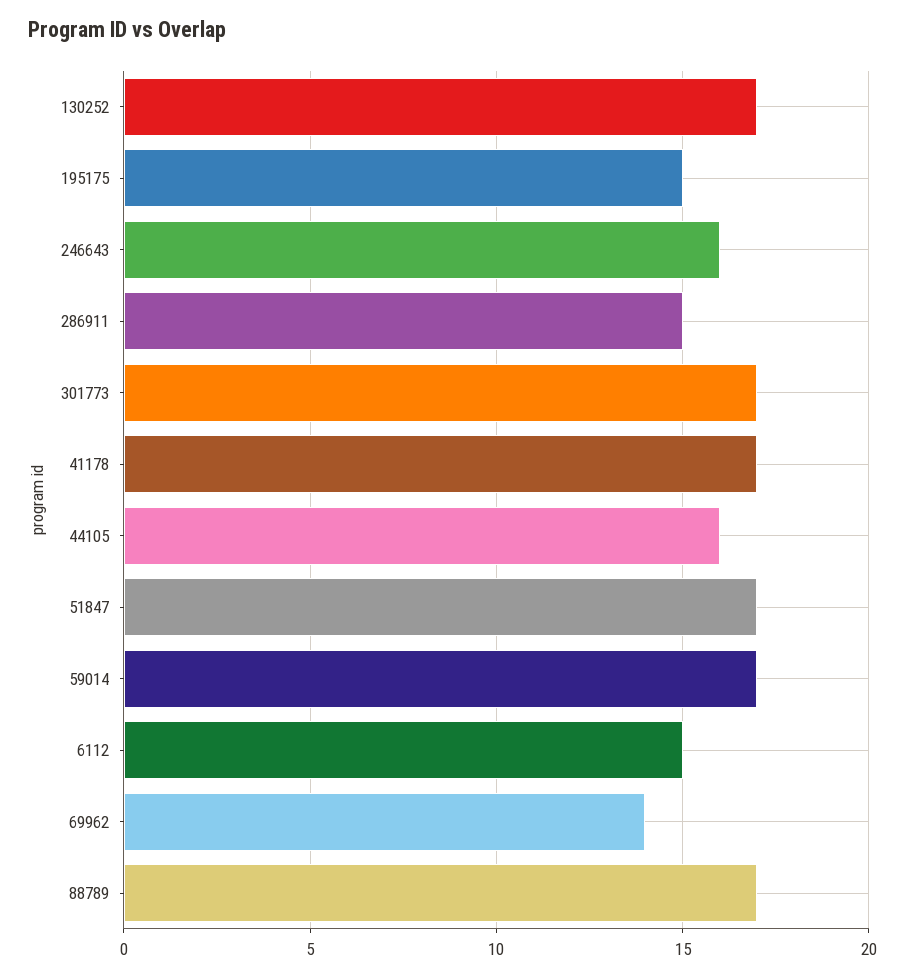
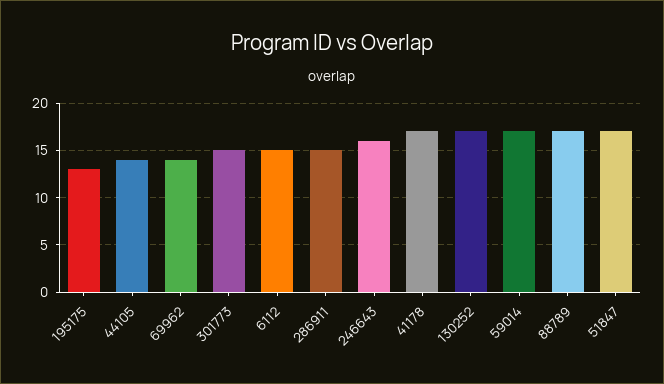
195175: 15 -> 13
301773: 17 -> 15
44105: 16 -> 14

